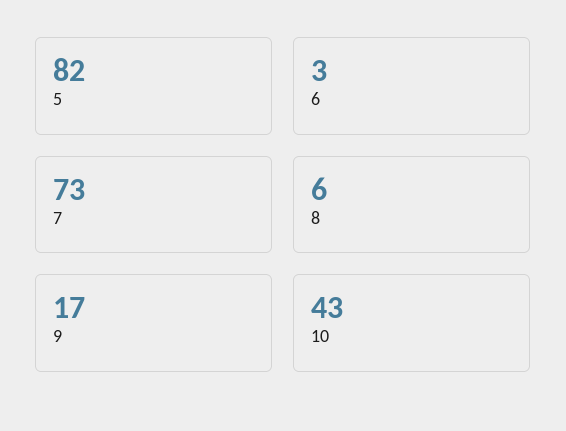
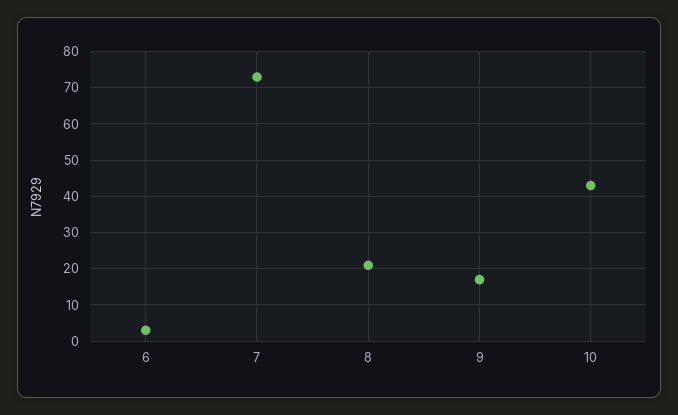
5: 82 -> none
8: 6 -> 20

